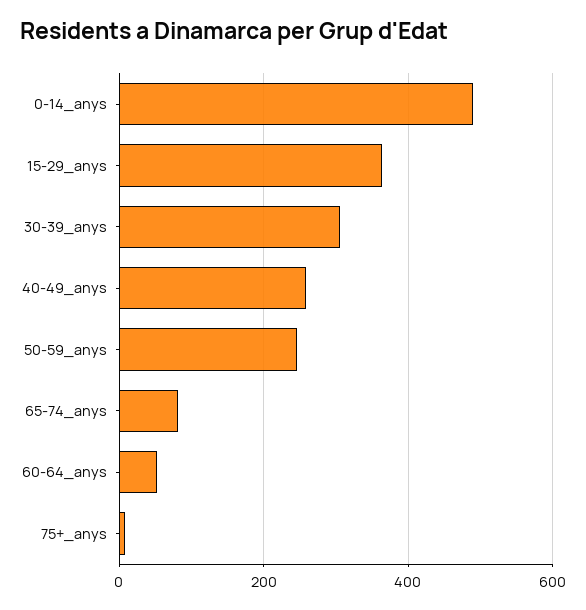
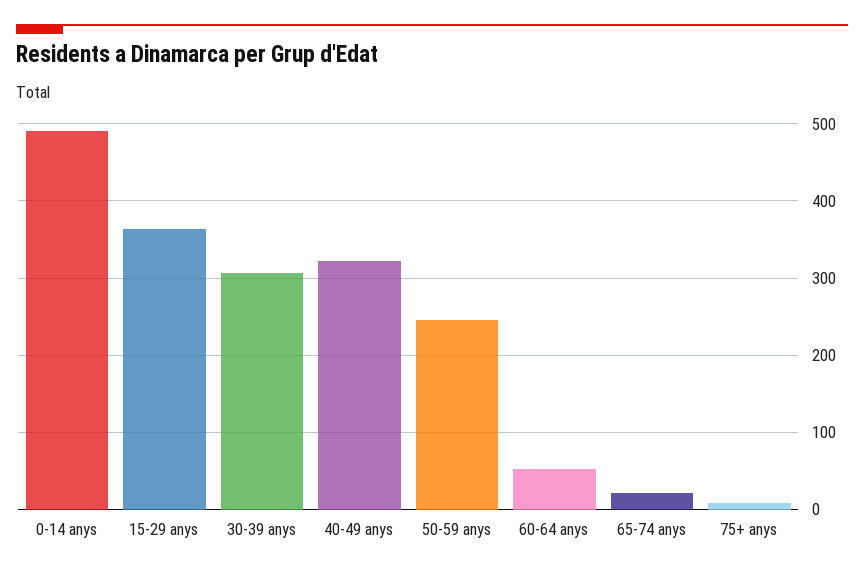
40-49_anys: 260 -> 320
65-74_anys: 80 -> 20

